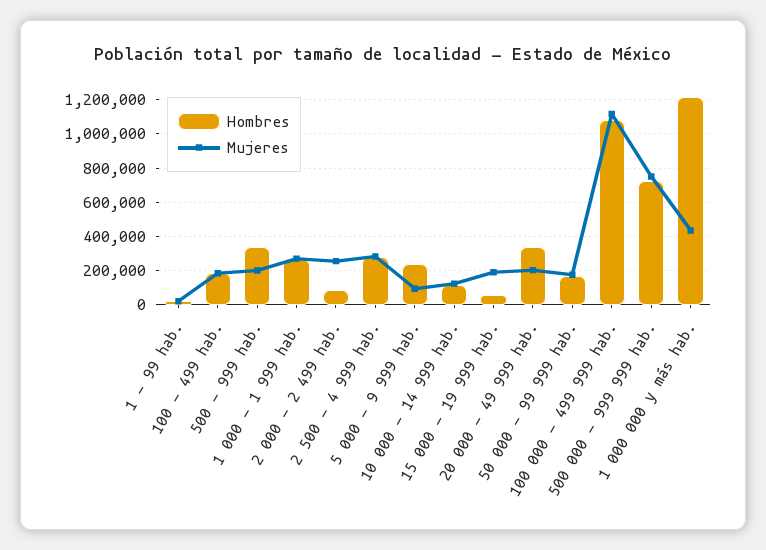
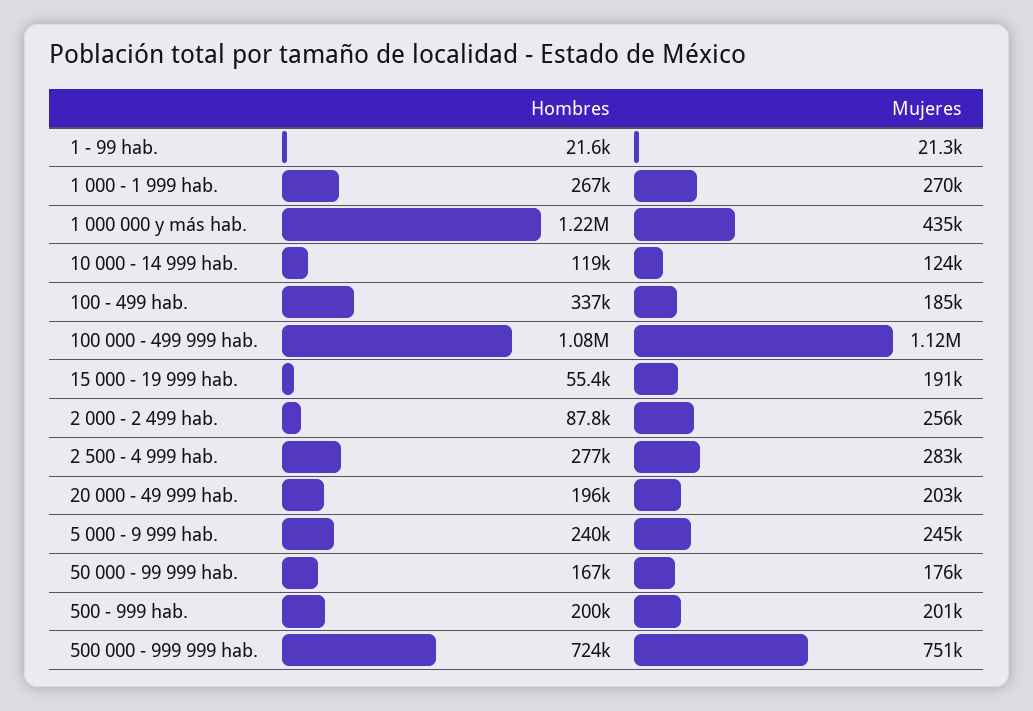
Hombres, 100 - 499 hab.: 200000 -> 337000
Hombres, 500 - 999 hab.: 350000 -> 200000
Mujeres, 5 000 - 9 999 hab.: 100000 -> 245000
Hombres, 20 000 - 49 999 hab.: 350000 -> 196000

